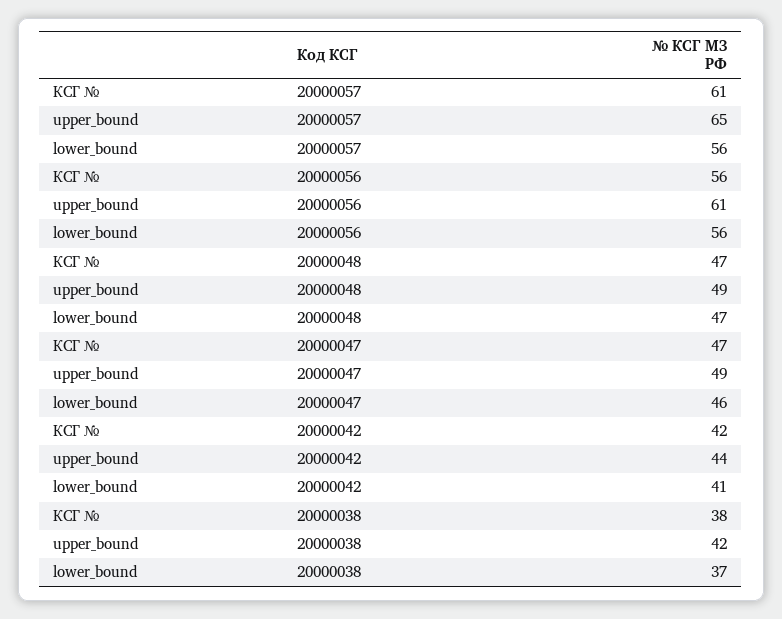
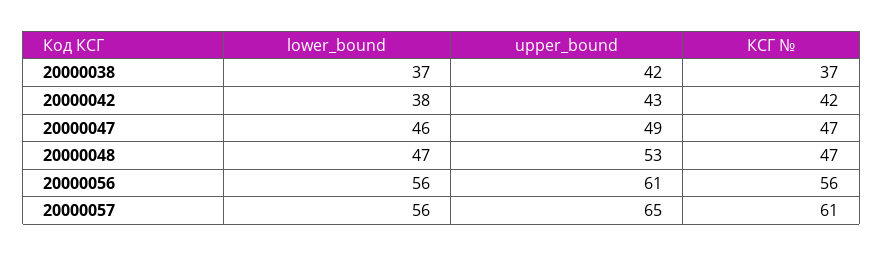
upper_bound, 20000048: 49 -> 53
upper_bound, 20000042: 44 -> 43
lower_bound, 20000042: 41 -> 38
КСГ №, 20000038: 38 -> 37

